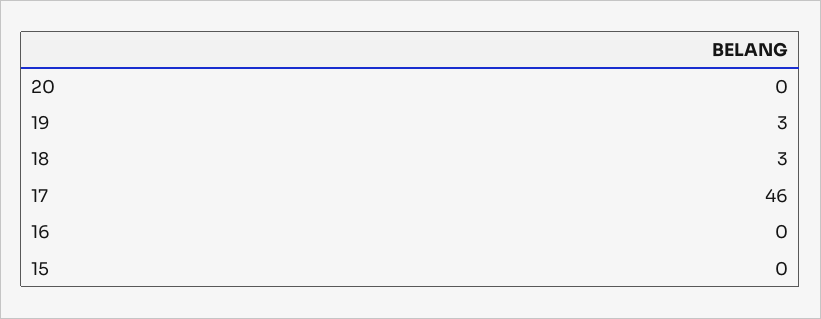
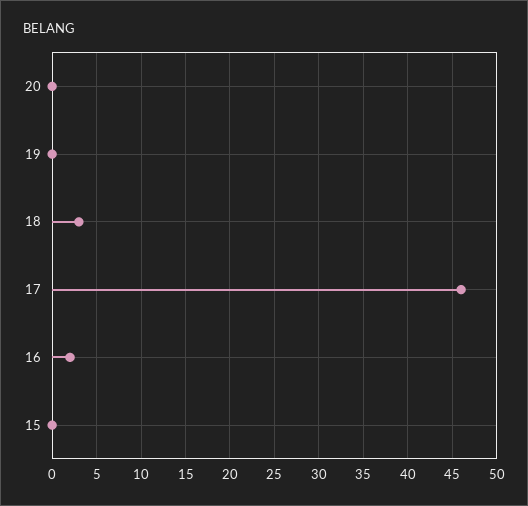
19: 3 -> 0
16: 0 -> 2

